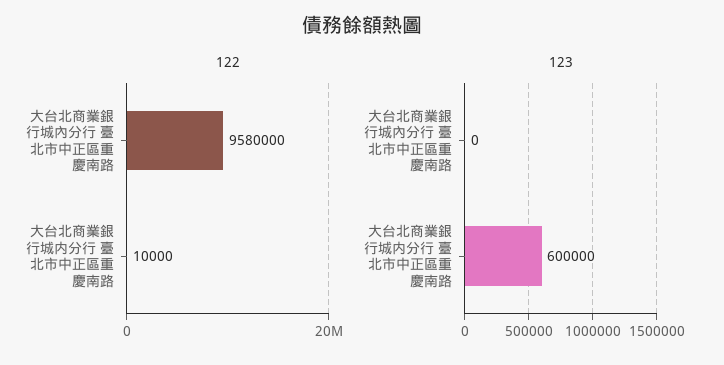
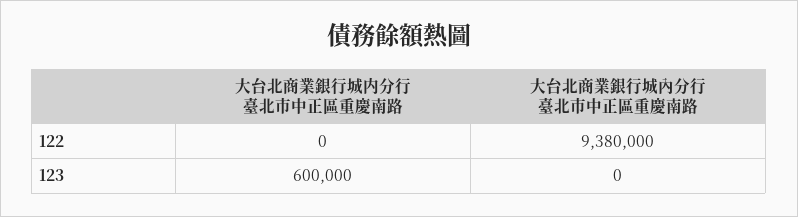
122, 大台北商業銀行城內分行 臺北市中正區重慶南路: 9580000 -> 9380000
122, 大台北商業銀行城内分行 臺北市中正區重慶南路: 10000 -> 0

